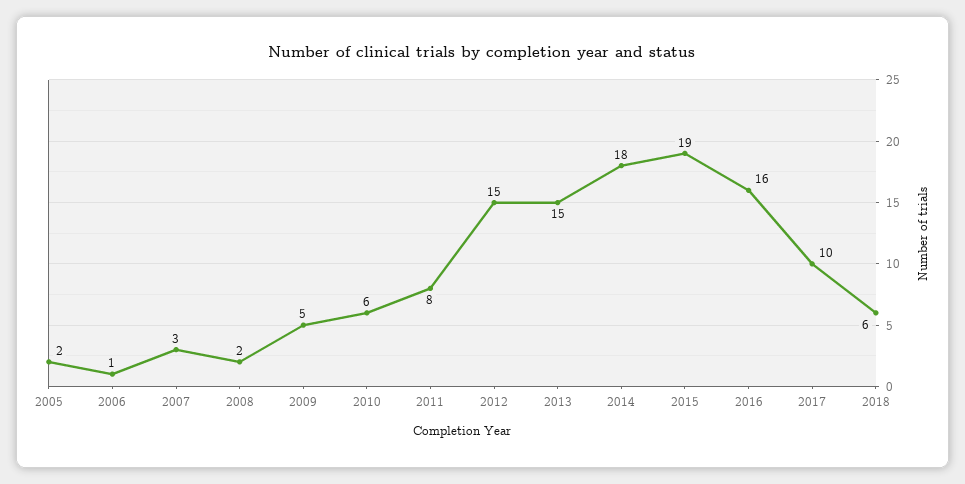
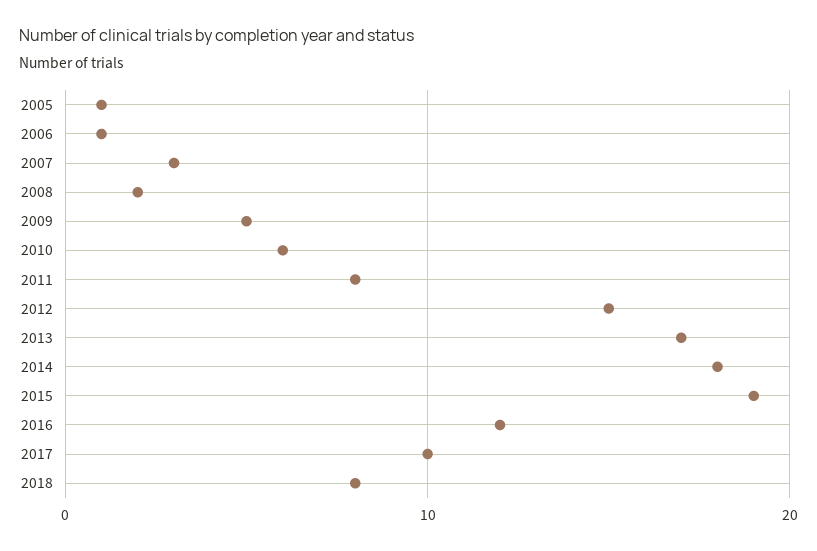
2005: 2 -> 1
2013: 15 -> 17
2016: 16 -> 12
2018: 6 -> 8

